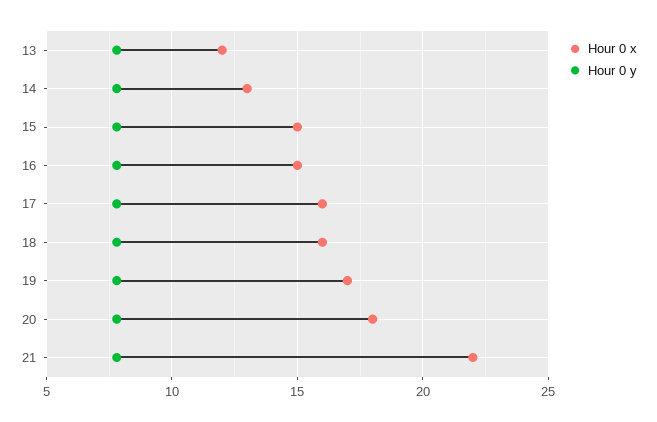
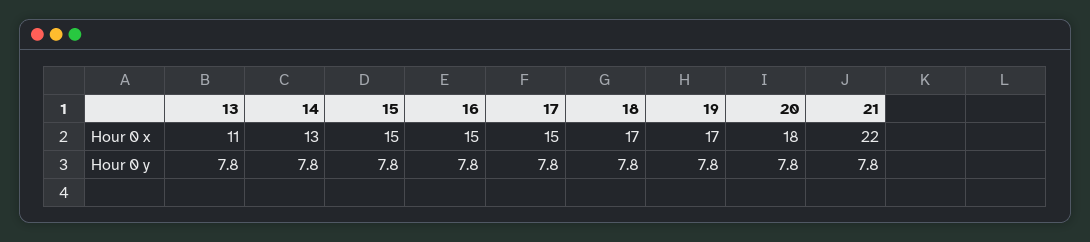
Hour 0 x, 13: 12 -> 11
Hour 0 x, 17: 16 -> 15
Hour 0 x, 18: 16 -> 17

